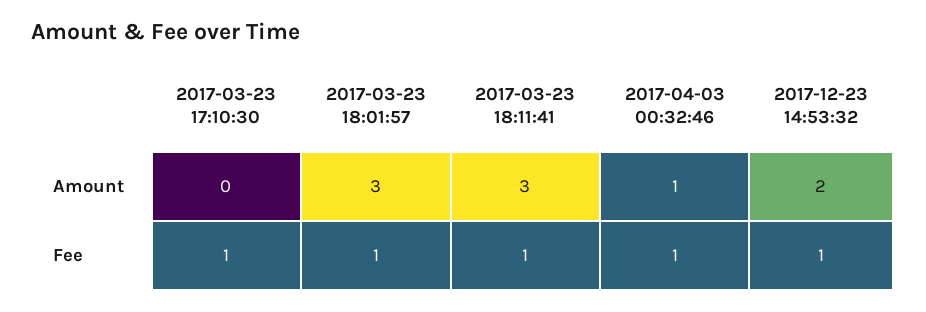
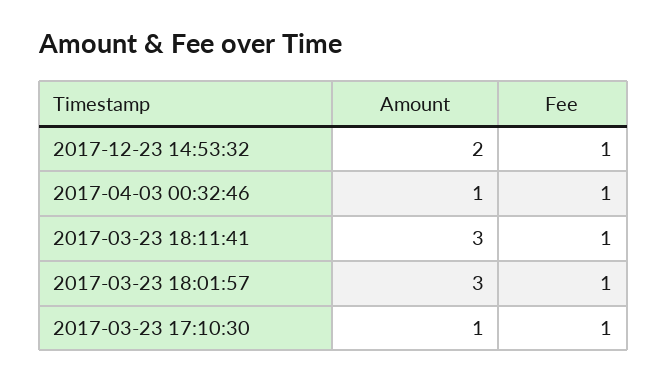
2017-03-23 17:10:30, Amount: 0 -> 1

